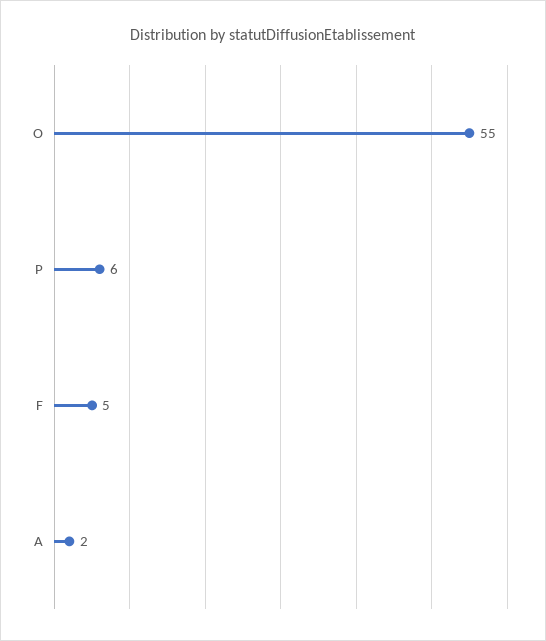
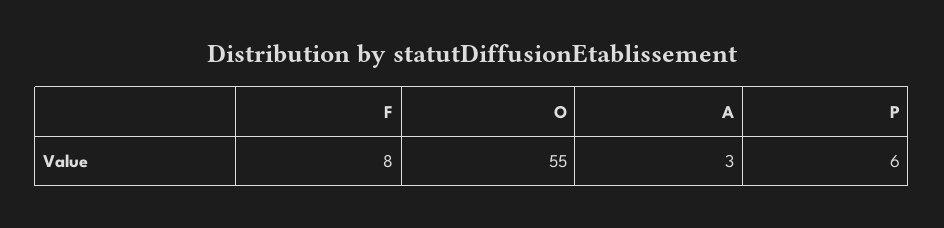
F: 5 -> 8
A: 2 -> 3

